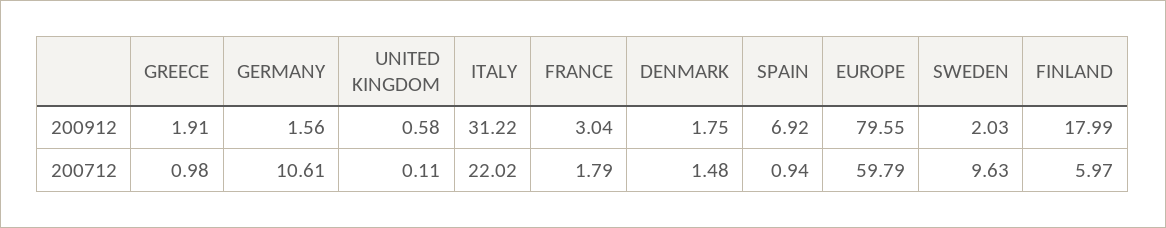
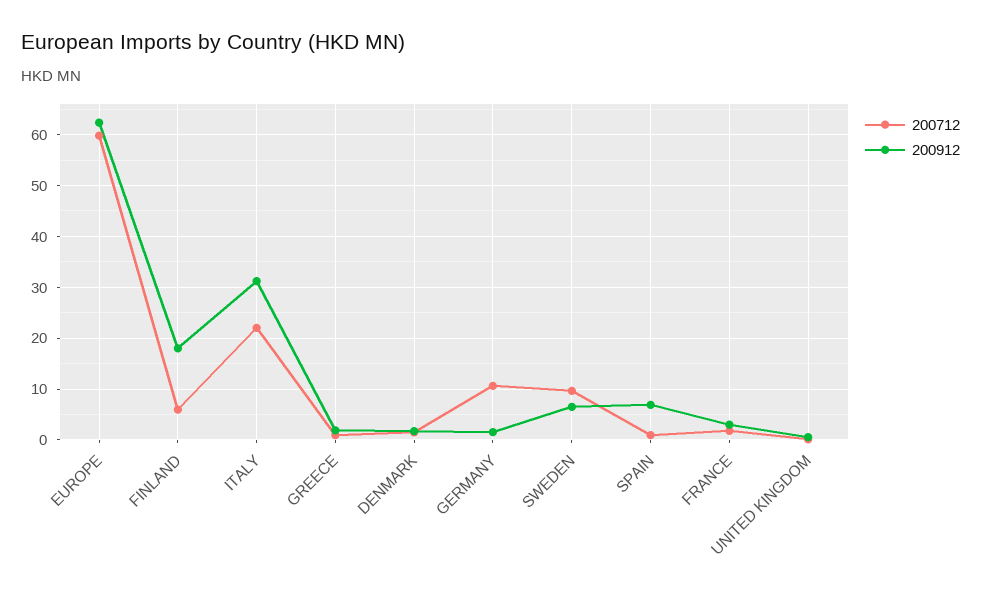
200912, EUROPE: 79.55 -> 62
200912, SWEDEN: 2.03 -> 6

